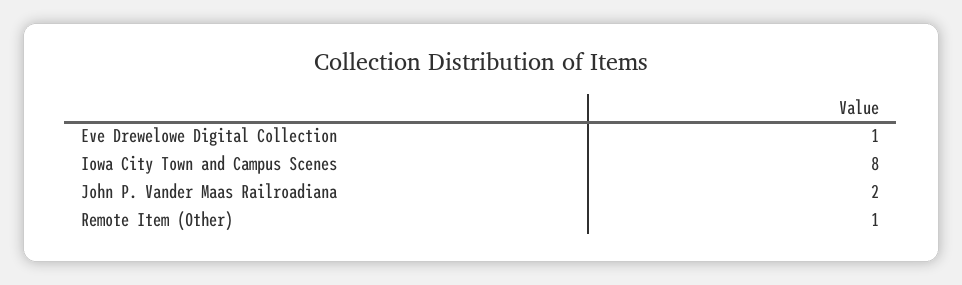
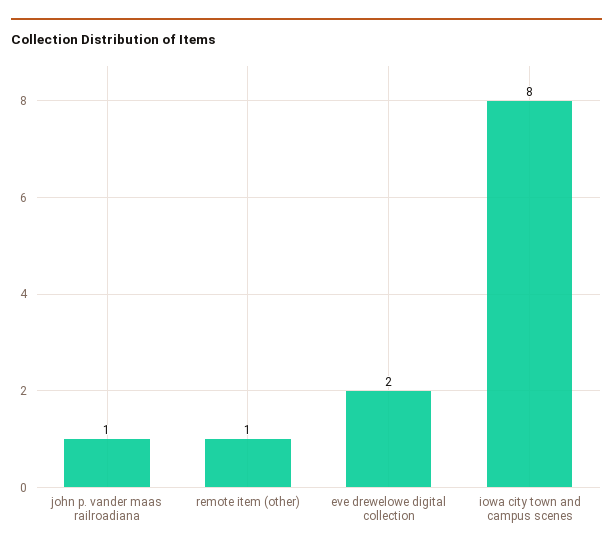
Eve Drewelowe Digital Collection: 1 -> 2
John P. Vander Maas Railroadiana: 2 -> 1

